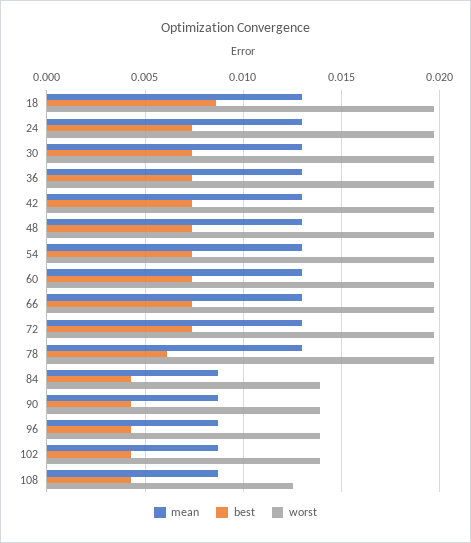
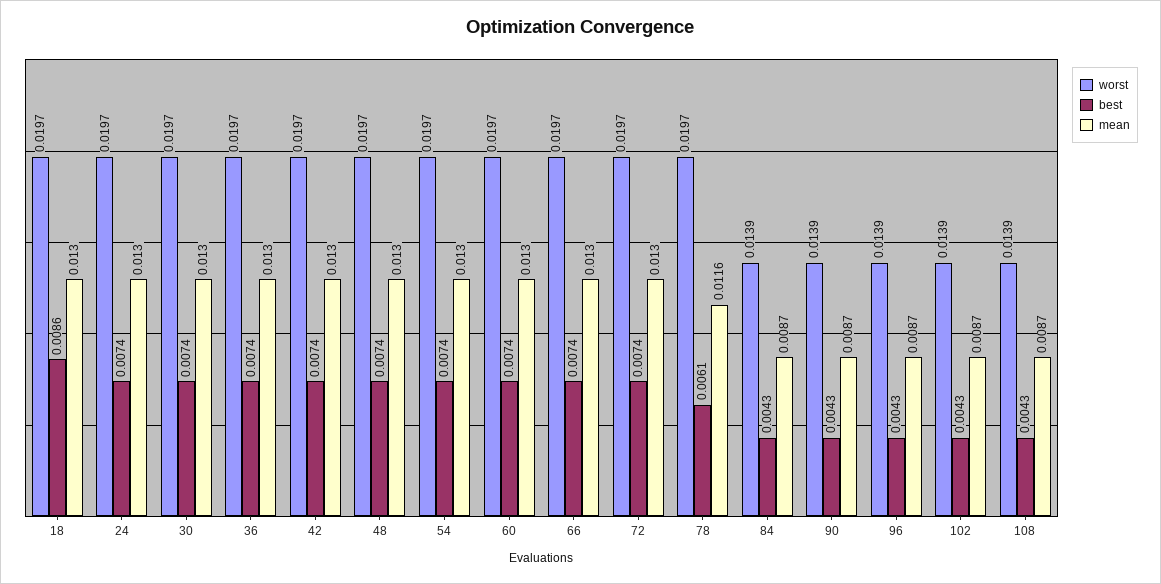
mean, 78: 0.013 -> 0.0116
worst, 108: 0.0125 -> 0.0139

